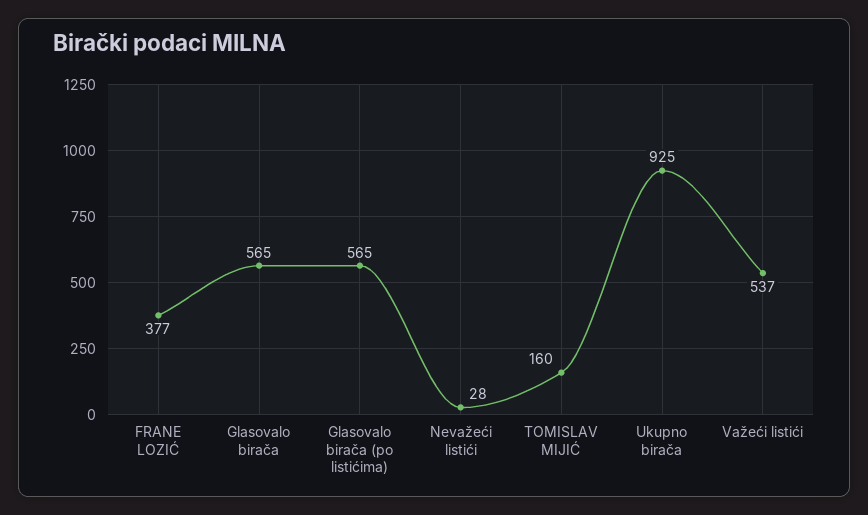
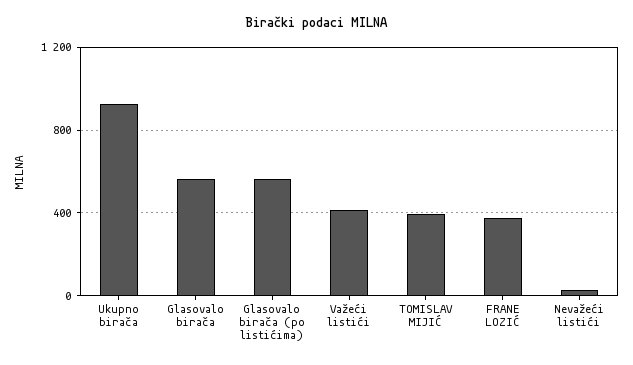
TOMISLAV MIJIĆ: 160 -> 400
Važeći listići: 537 -> 400

